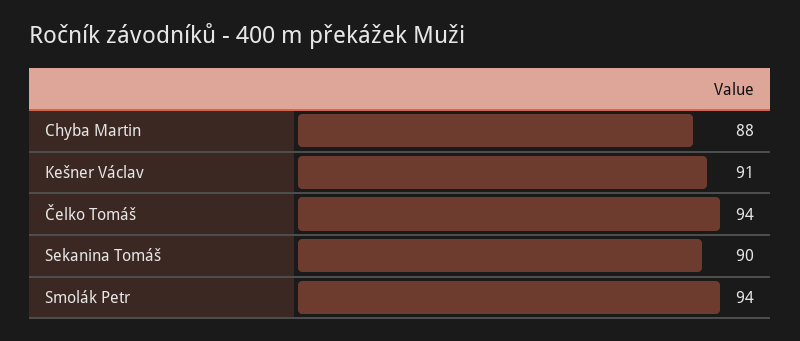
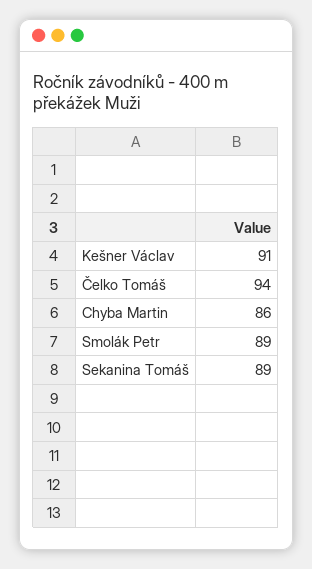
Chyba Martin: 88 -> 86
Sekanina Tomáš: 90 -> 89
Smolák Petr: 94 -> 89

